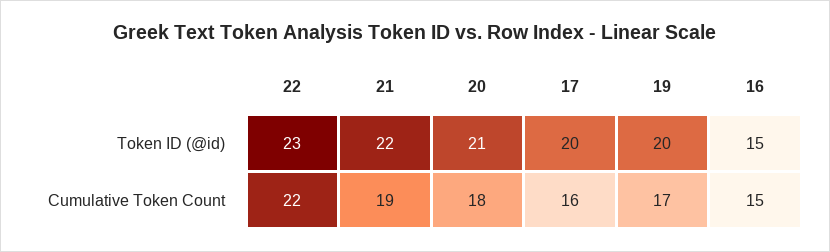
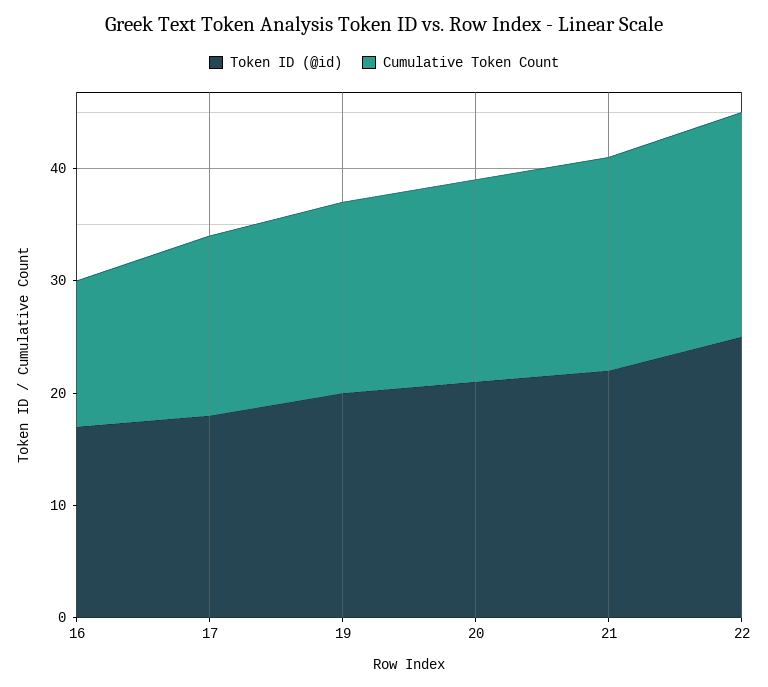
Token ID (@id), 22: 23 -> 25
Token ID (@id), 17: 20 -> 18
Token ID (@id), 16: 15 -> 17
Cumulative Token Count, 22: 22 -> 20
Cumulative Token Count, 16: 15 -> 13

